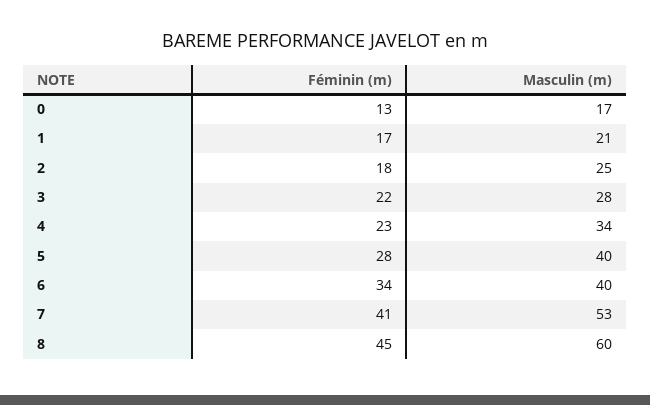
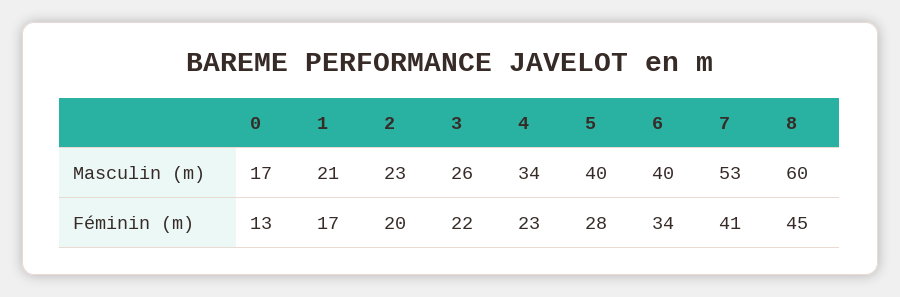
Féminin (m), 2: 18 -> 20
Masculin (m), 2: 25 -> 23
Masculin (m), 3: 28 -> 26

